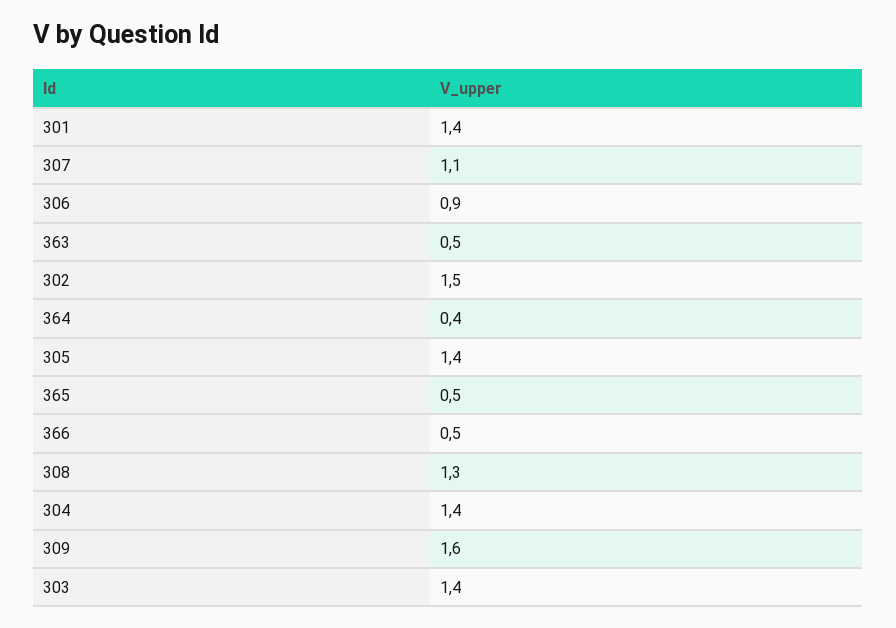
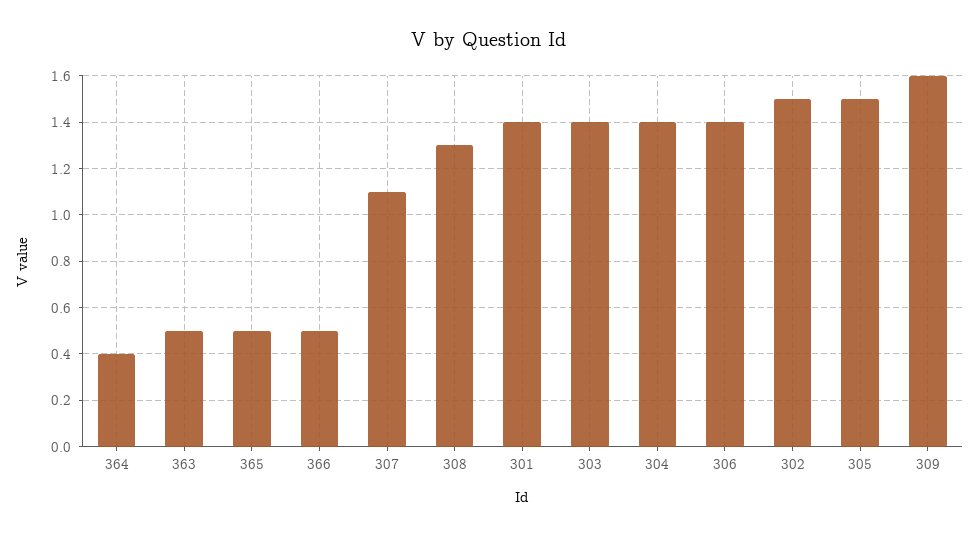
306: 0.9 -> 1.4
305: 1.4 -> 1.5

